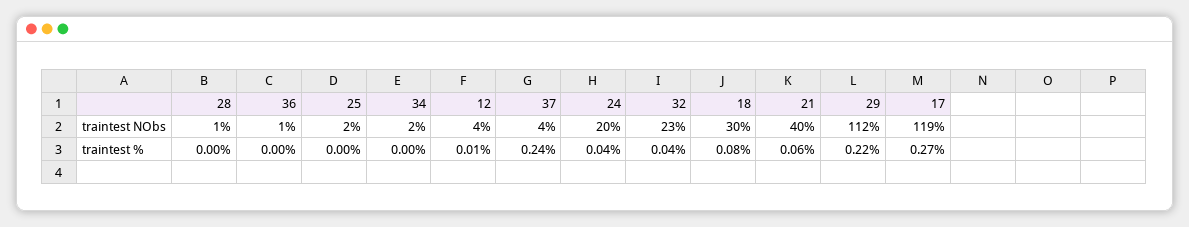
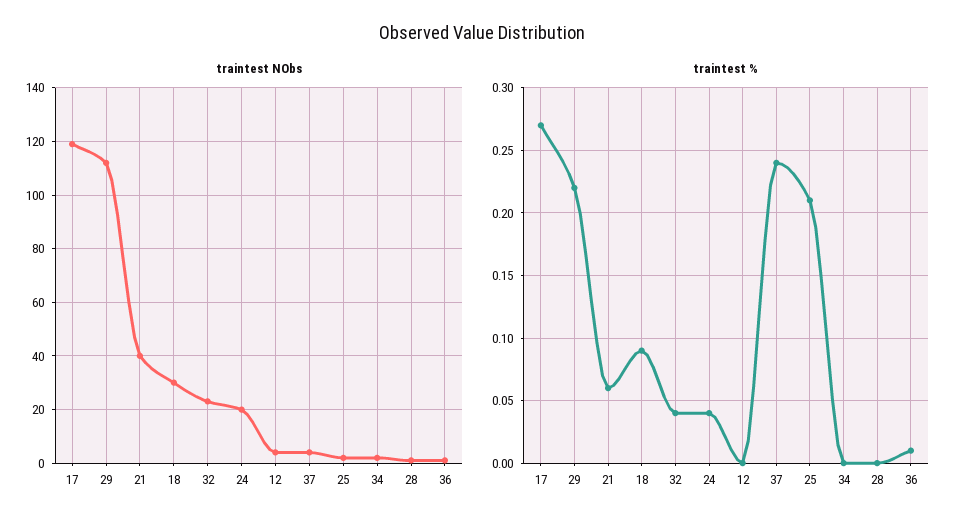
traintest %, 36: 0 -> 0.01
traintest %, 25: 0 -> 0.21
traintest %, 12: 0.01 -> 0
traintest %, 18: 0.08 -> 0.09

